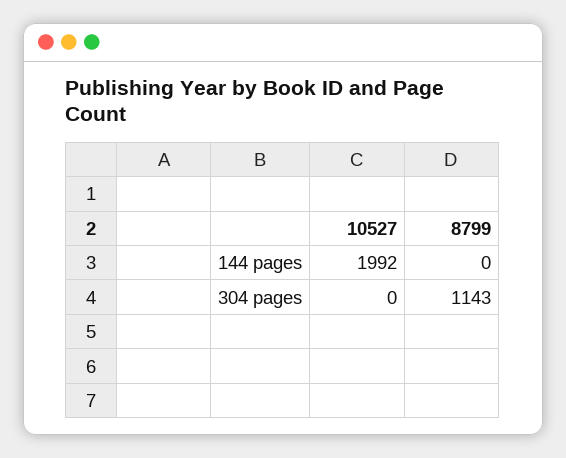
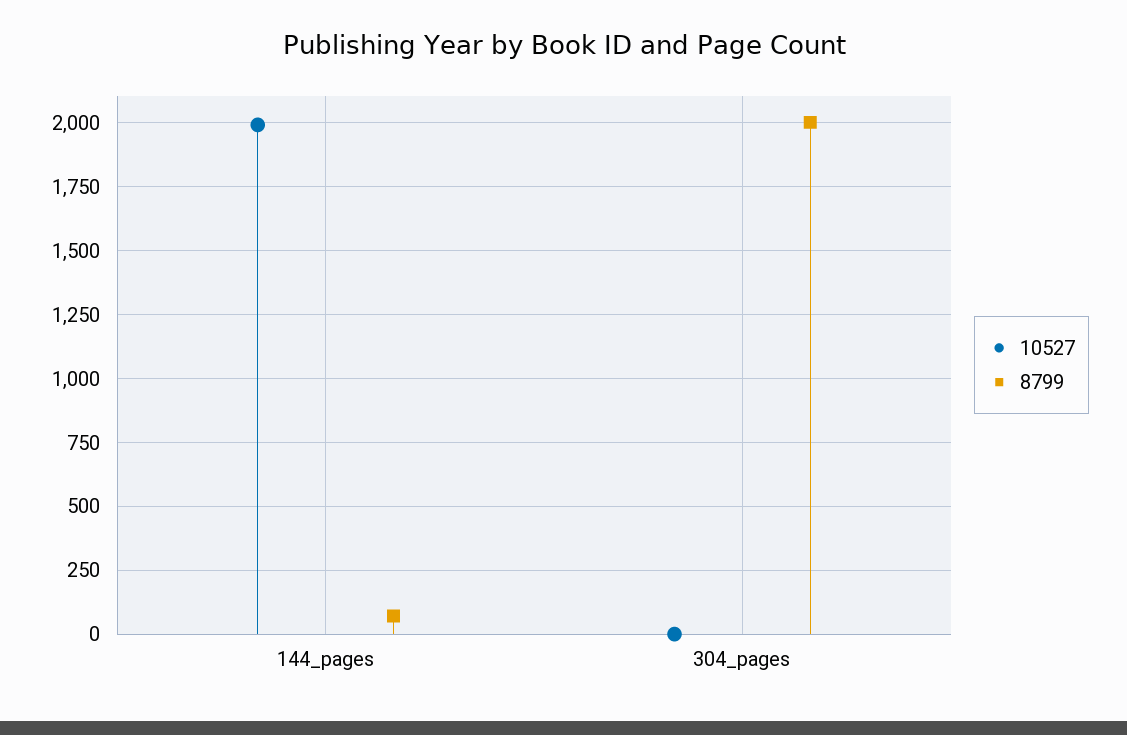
8799, 144 pages: 0 -> 75
8799, 304 pages: 1143 -> 2000

